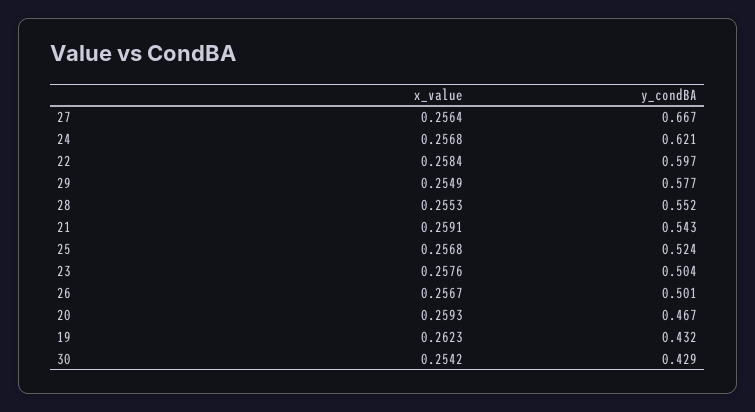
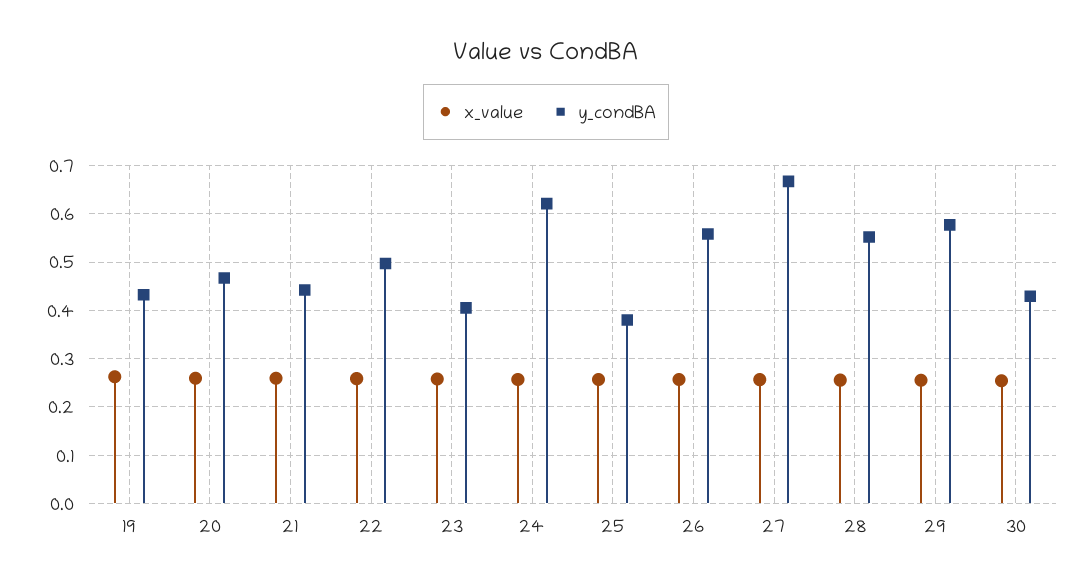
y_condBA, 22: 0.597 -> 0.5
y_condBA, 21: 0.543 -> 0.44
y_condBA, 25: 0.524 -> 0.38
y_condBA, 23: 0.504 -> 0.4
y_condBA, 26: 0.501 -> 0.56

